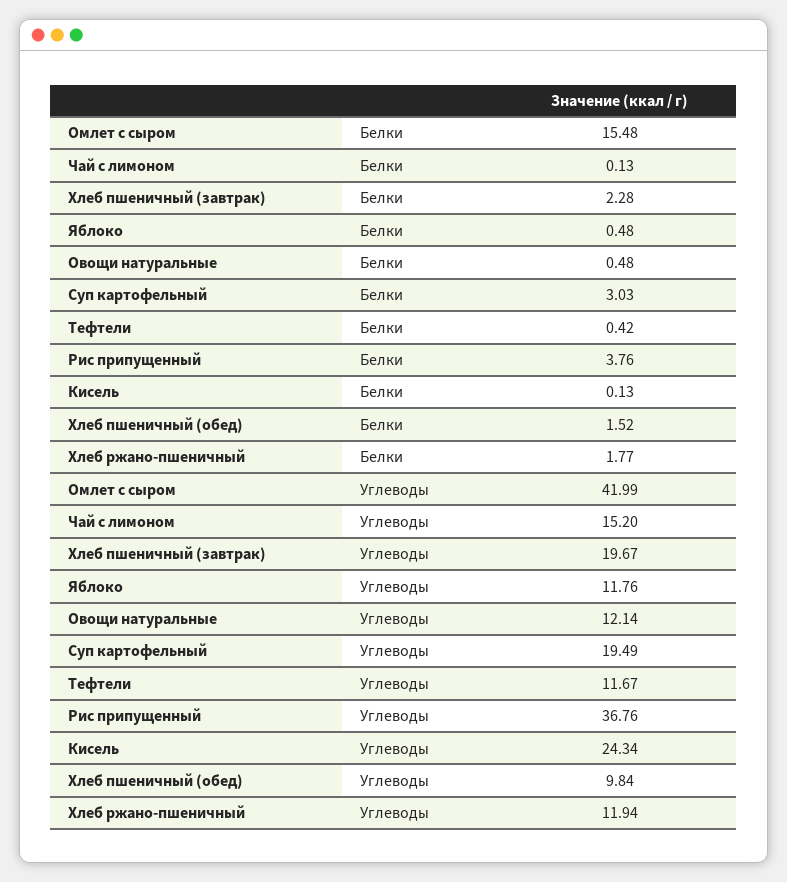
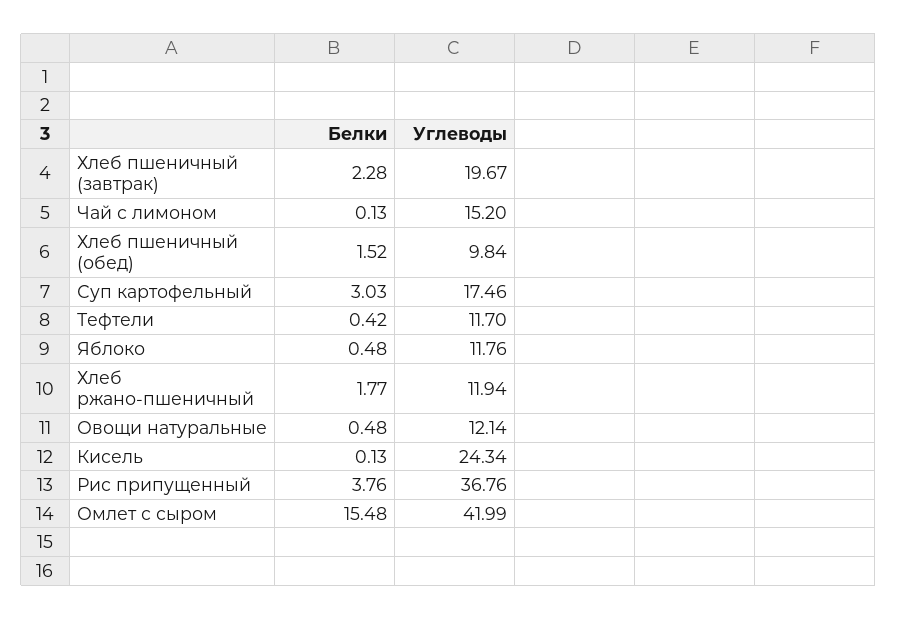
Суп картофельный, Углеводы: 19.49 -> 17.46
Тефтели, Углеводы: 11.67 -> 11.7

